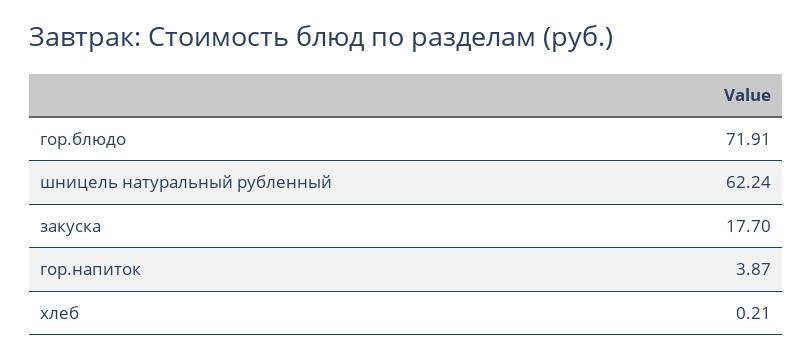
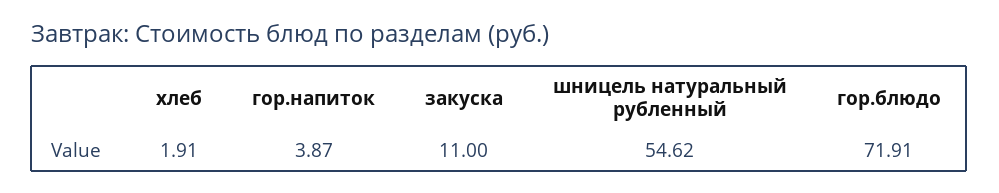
шницель натуральный рубленный: 62.24 -> 54.62
закуска: 17.7 -> 11
хлеб: 0.21 -> 1.91

